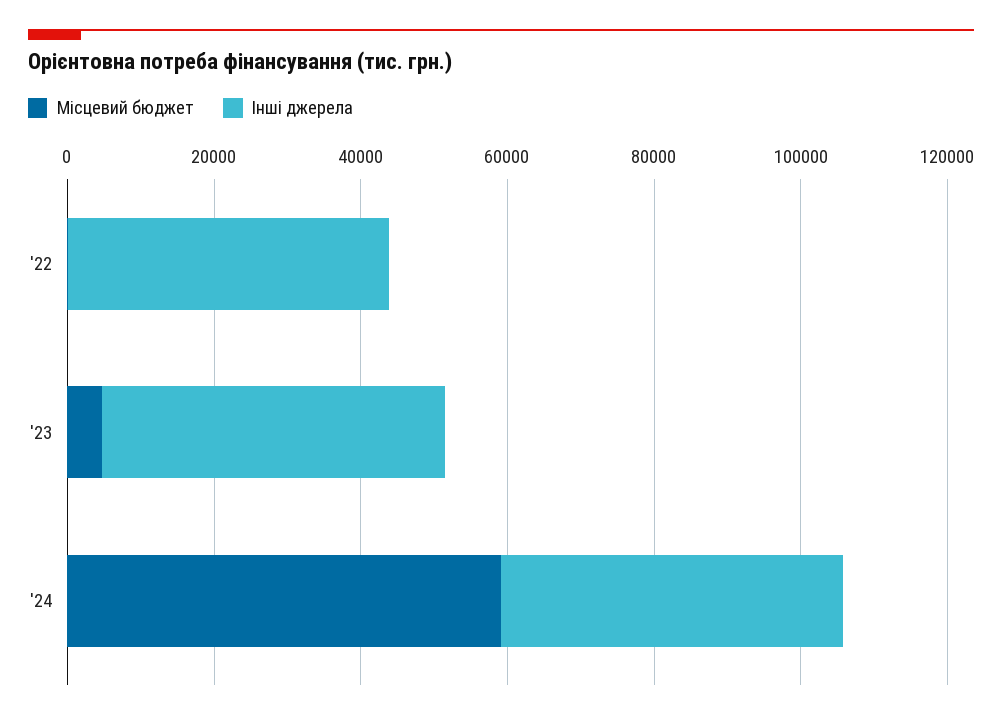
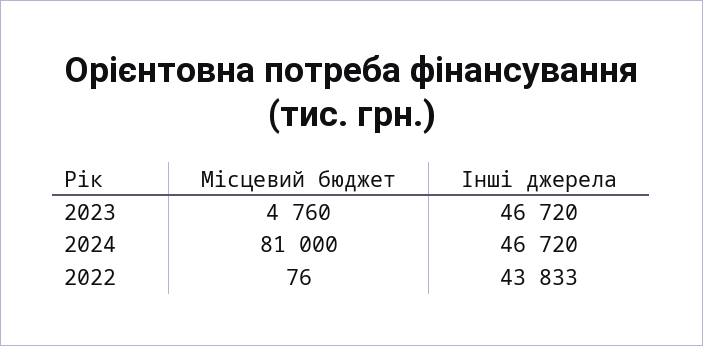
Місцевий бюджет, '24: 60000 -> 81000

